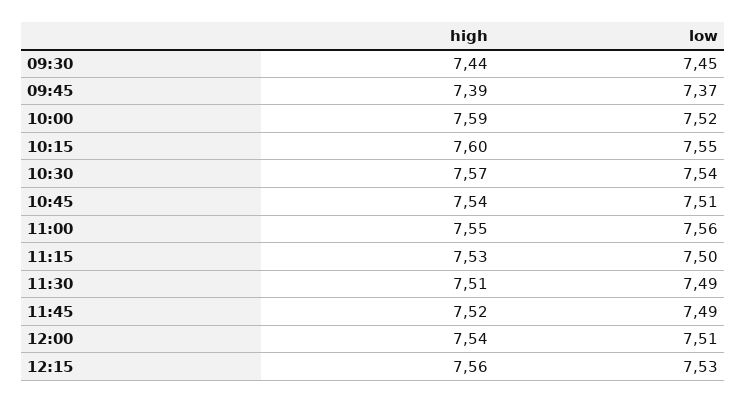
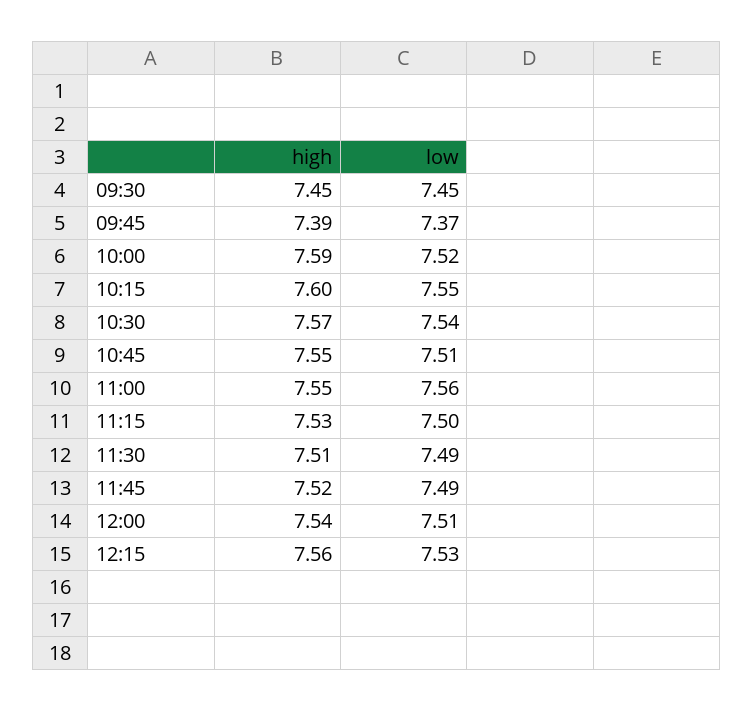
high, 09:30: 7.44 -> 7.45
high, 10:45: 7.54 -> 7.55

